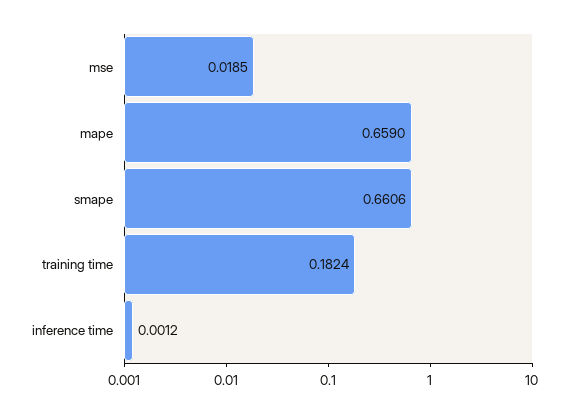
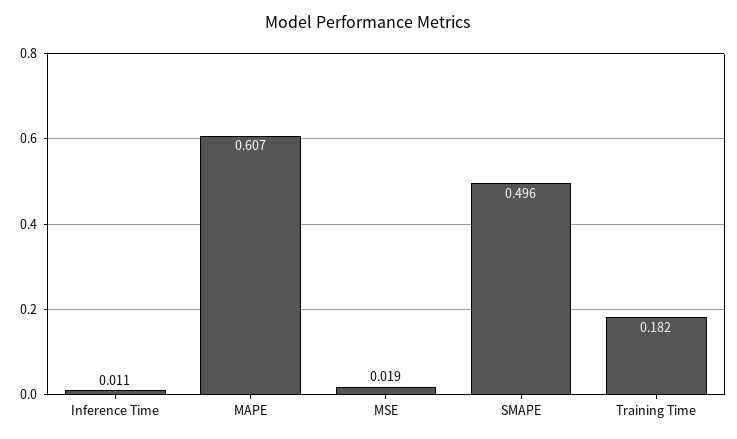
mape: 0.659 -> 0.607
smape: 0.6606 -> 0.496
inference time: 0.0012 -> 0.011

